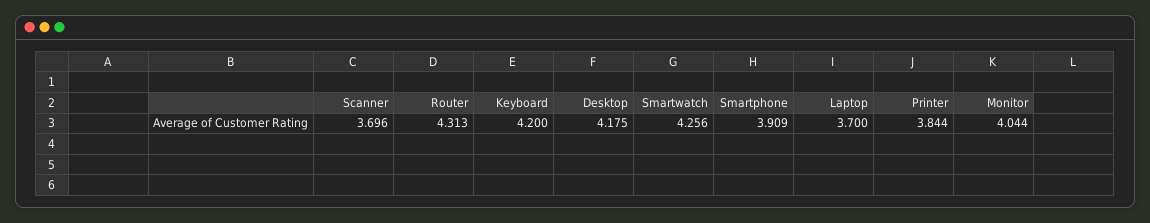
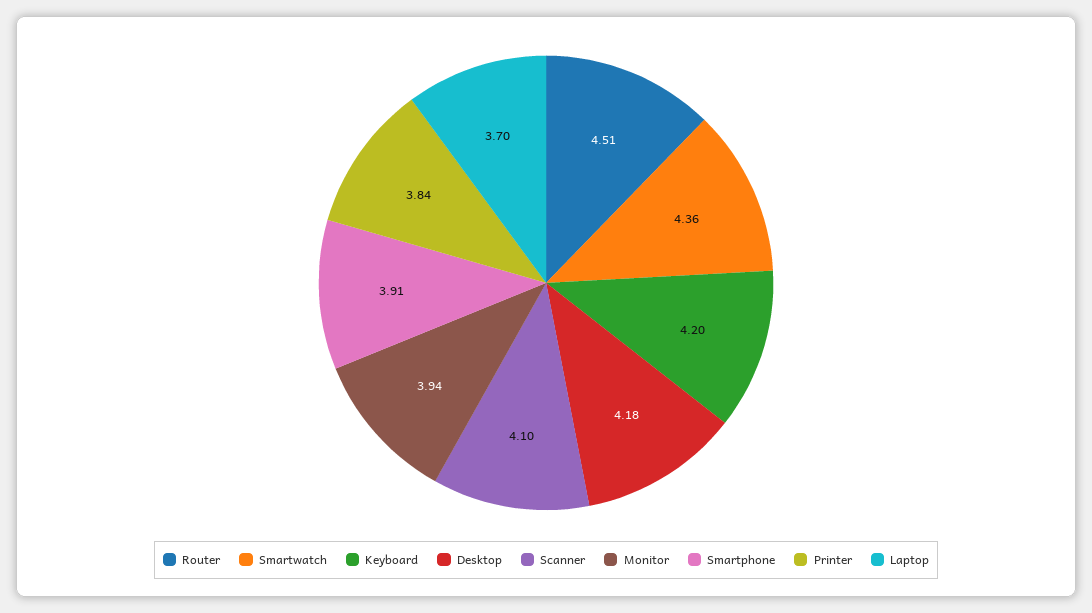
Scanner: 3.696 -> 4.1
Router: 4.313 -> 4.51
Smartwatch: 4.256 -> 4.36
Monitor: 4.044 -> 3.94

